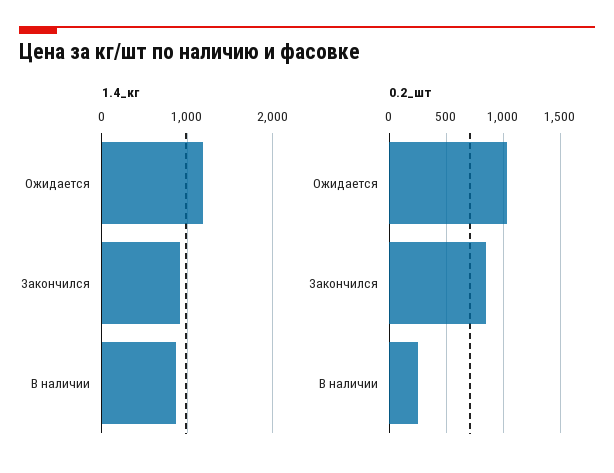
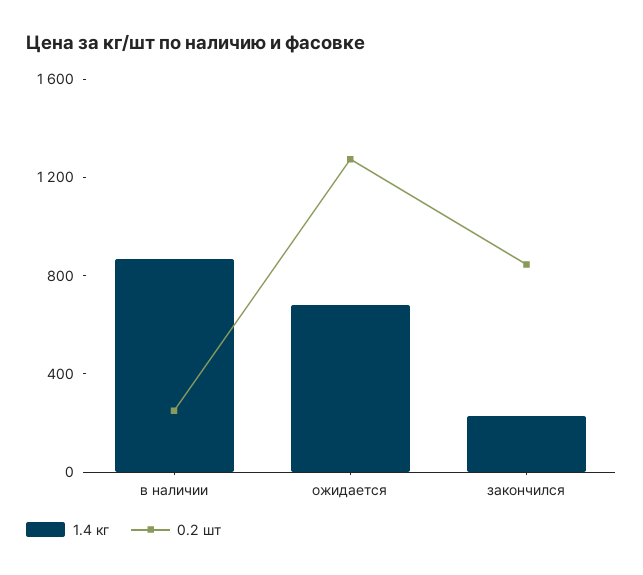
1.4_кг, Ожидается: 1200 -> 700
1.4_кг, Закончился: 900 -> 200
0.2_шт, Ожидается: 1000 -> 1300

